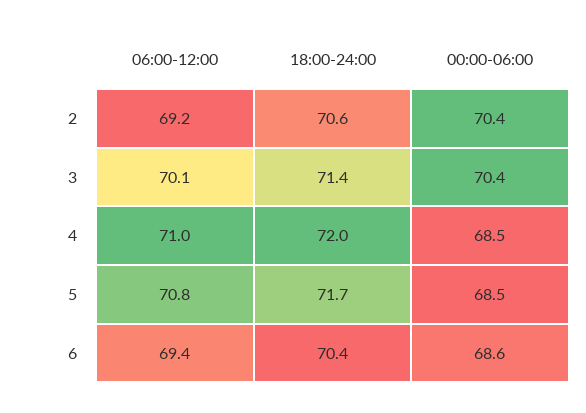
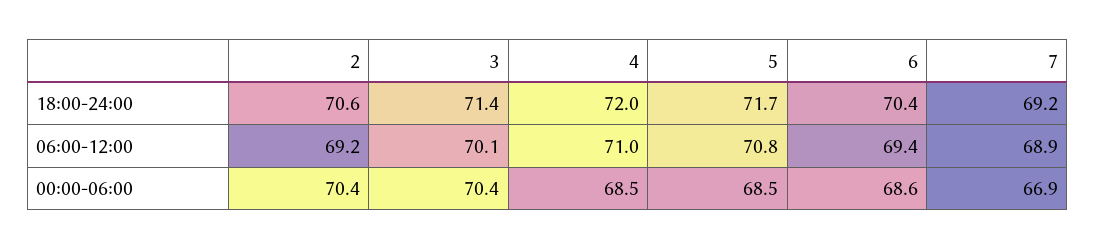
18:00-24:00, 7: none -> 69.2
06:00-12:00, 7: none -> 68.9
00:00-06:00, 7: none -> 66.9

